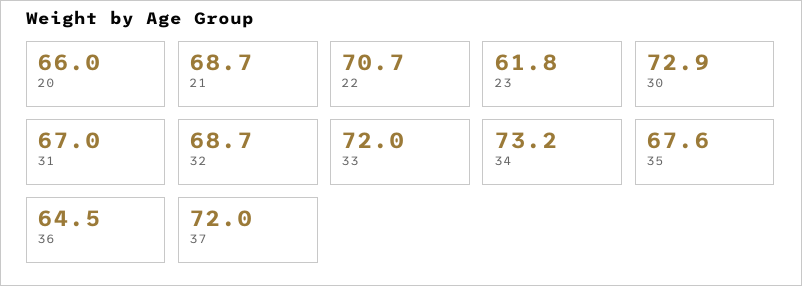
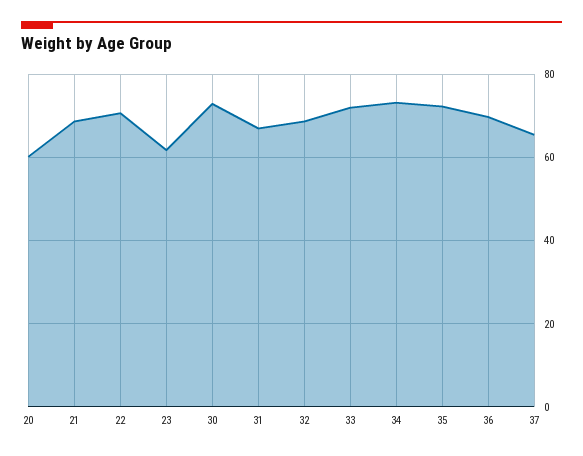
20: 66 -> 60
35: 67.6 -> 72
36: 64.5 -> 70
37: 72 -> 66

